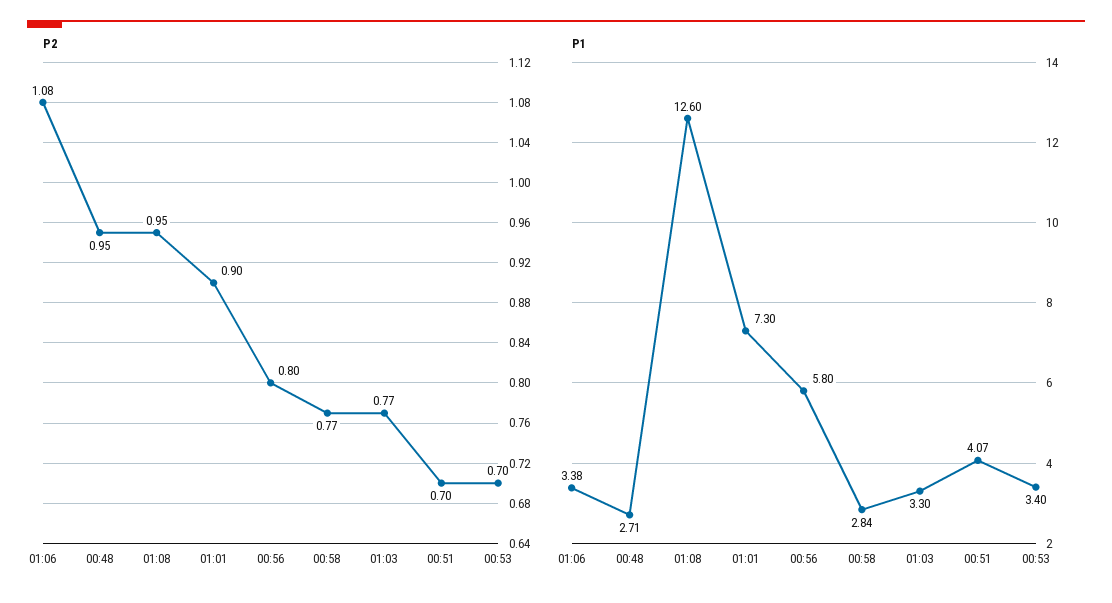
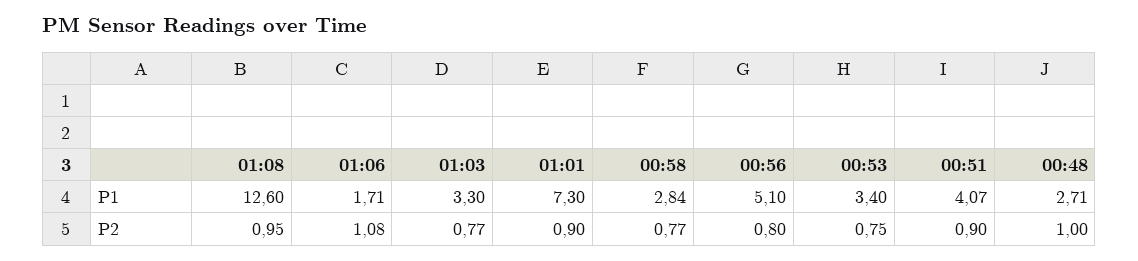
P2, 00:48: 0.95 -> 1
P2, 00:51: 0.7 -> 0.9
P2, 00:53: 0.7 -> 0.75
P1, 01:06: 3.38 -> 1.71
P1, 00:56: 5.8 -> 5.1

